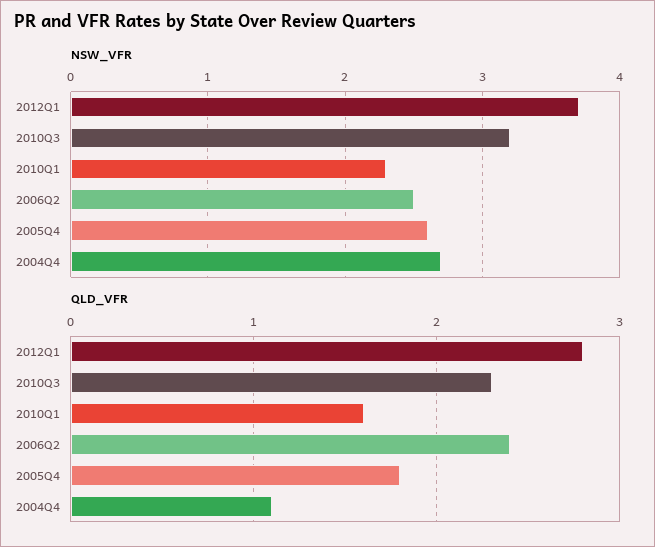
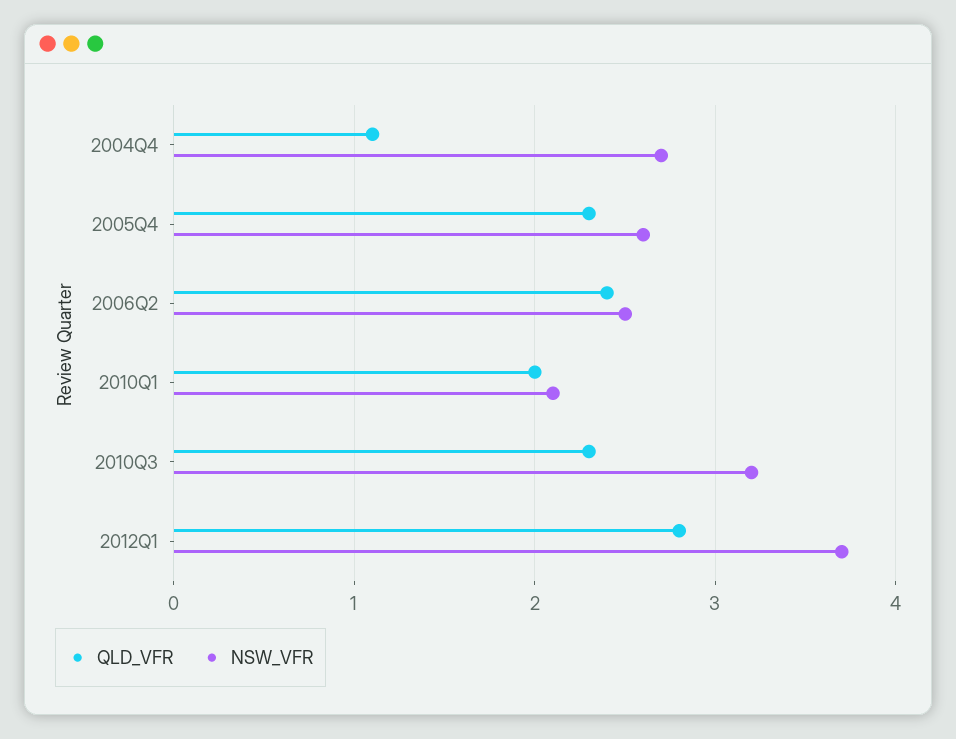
NSW_VFR, 2010Q1: 2.3 -> 2.1
QLD_VFR, 2010Q1: 1.6 -> 2
QLD_VFR, 2005Q4: 1.8 -> 2.3

